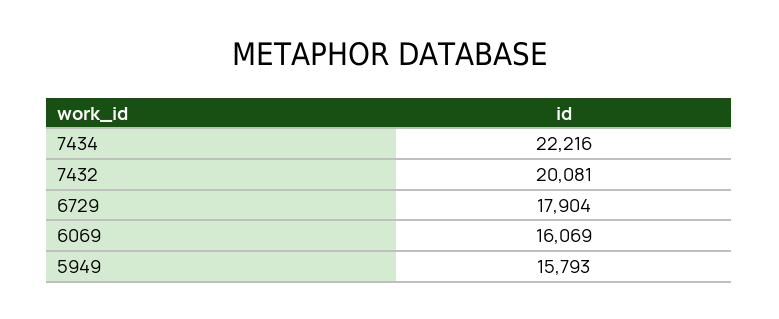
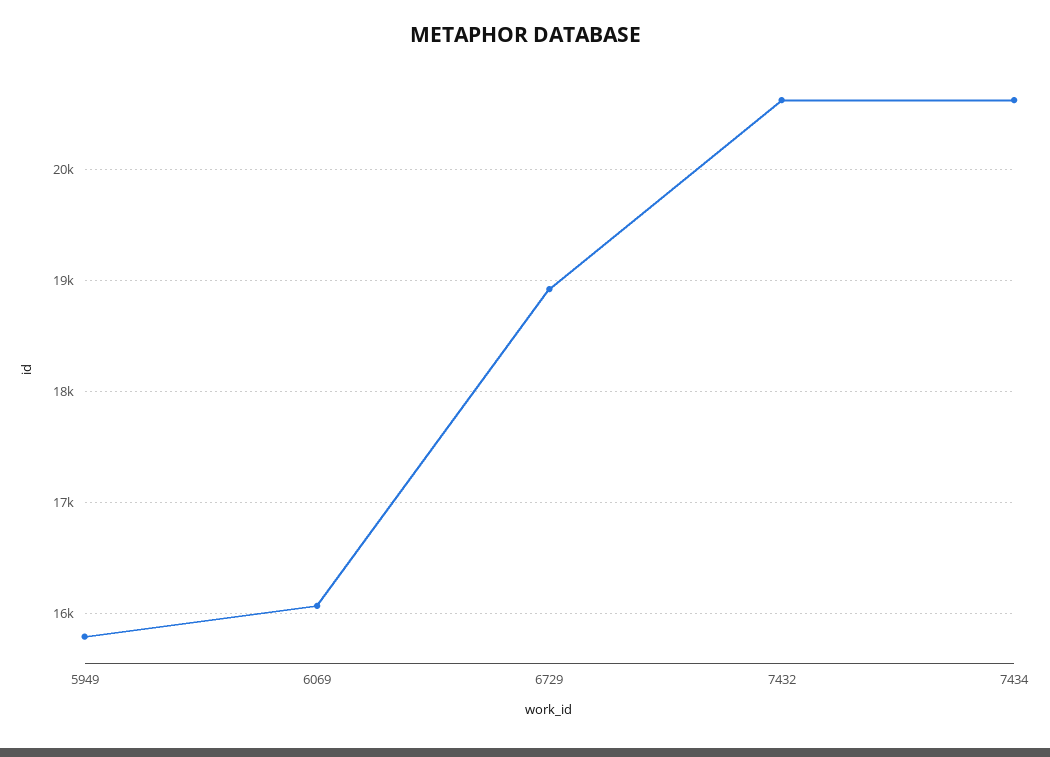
7434: 22216 -> 20600
7432: 20081 -> 20600
6729: 17904 -> 18900

